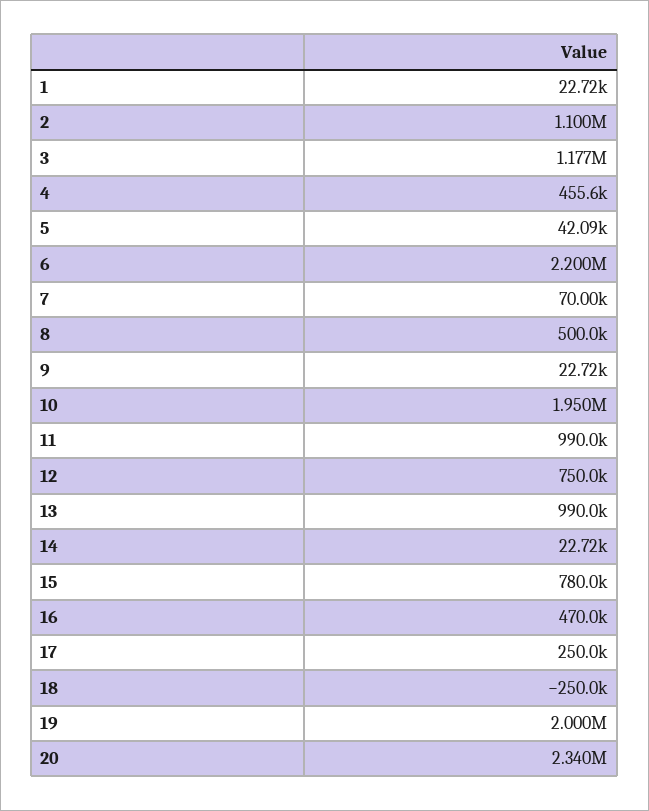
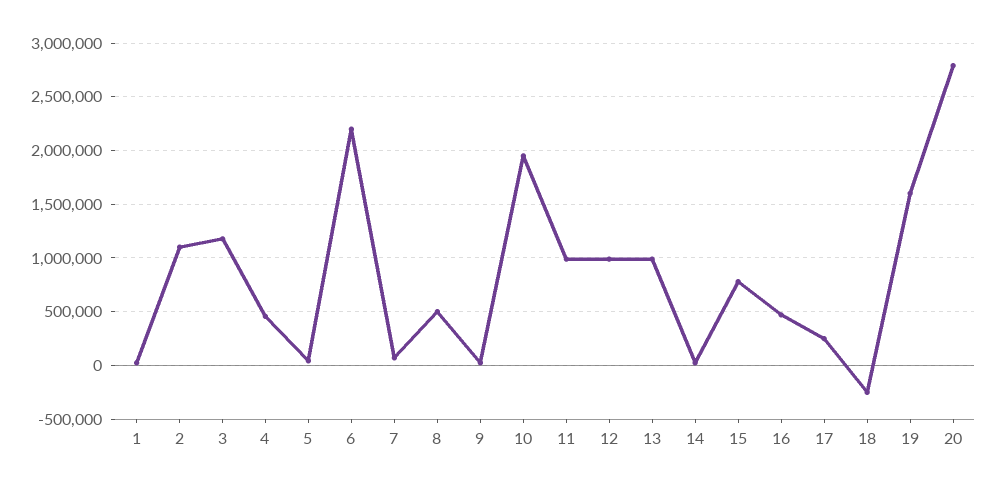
12: 750000 -> 1000000
19: 2000000 -> 1600000
20: 2340000 -> 2800000

